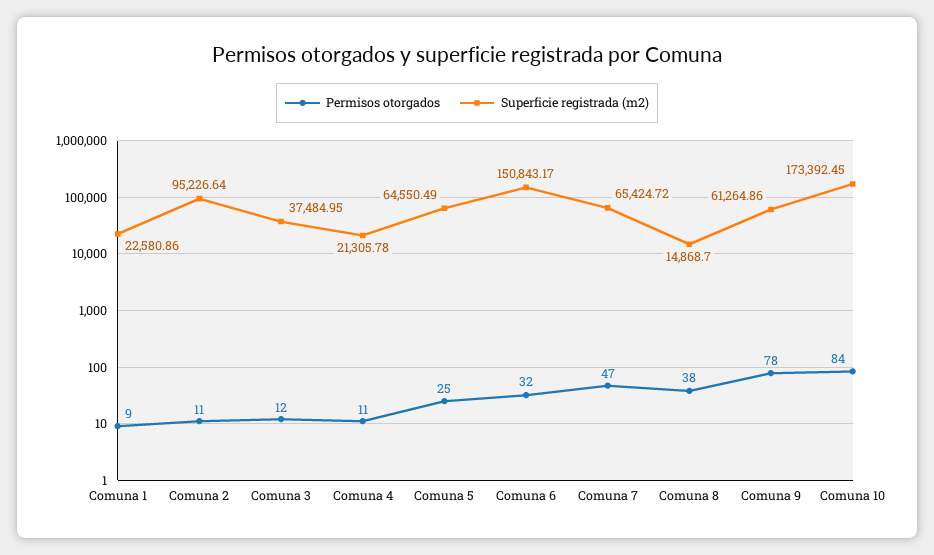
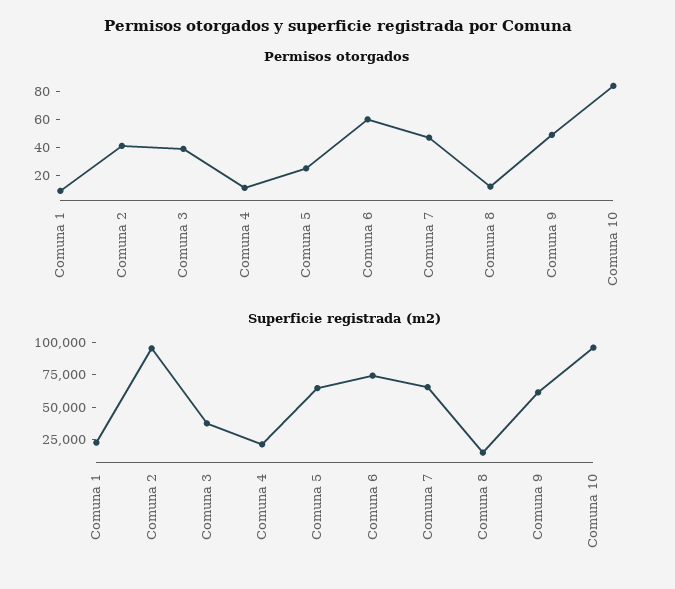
Permisos otorgados, Comuna 2: 11 -> 40
Permisos otorgados, Comuna 3: 12 -> 40
Permisos otorgados, Comuna 6: 32 -> 60
Superficie registrada (m2), Comuna 6: 150843.17 -> 75000
Permisos otorgados, Comuna 8: 38 -> 10
Permisos otorgados, Comuna 9: 78 -> 50
Superficie registrada (m2), Comuna 10: 173392.45 -> 100000

